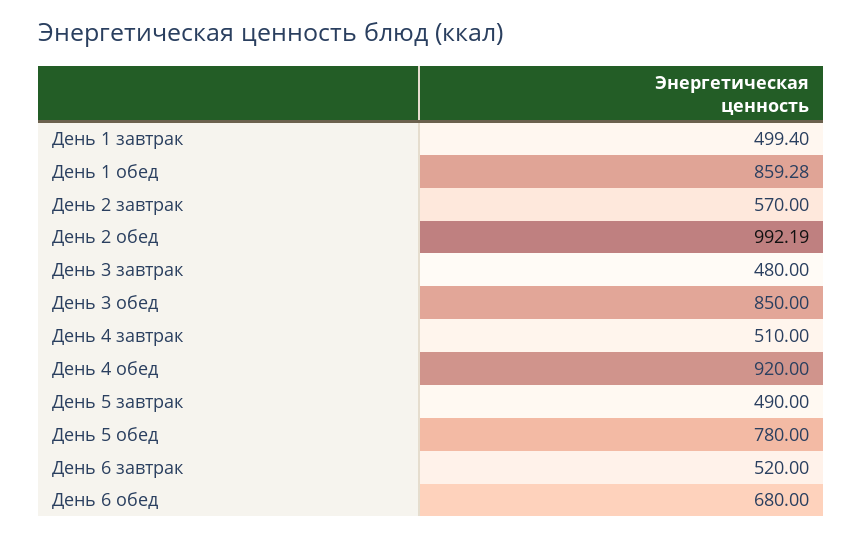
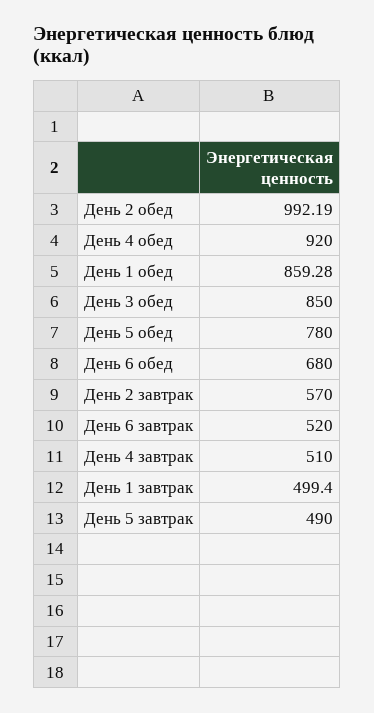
День 3 завтрак: 480 -> none

